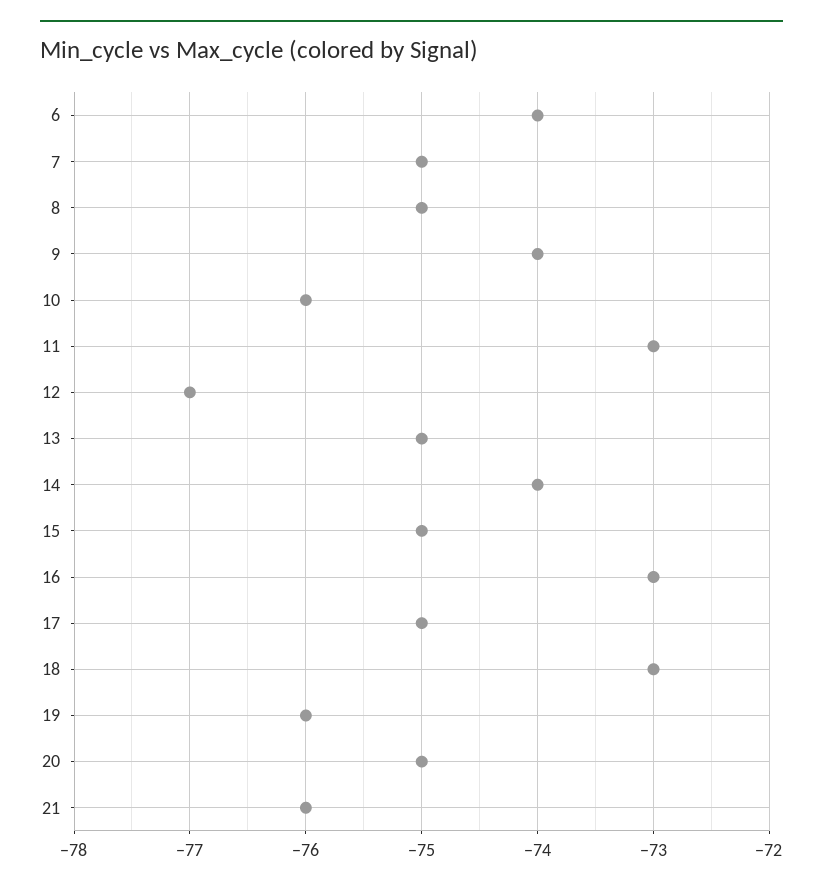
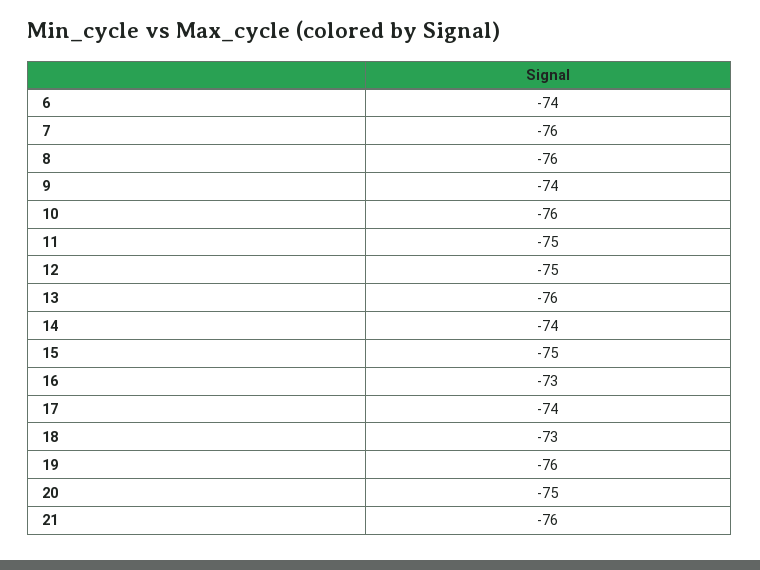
7: -75 -> -76
8: -75 -> -76
11: -73 -> -75
12: -77 -> -75
13: -75 -> -76
17: -75 -> -74

